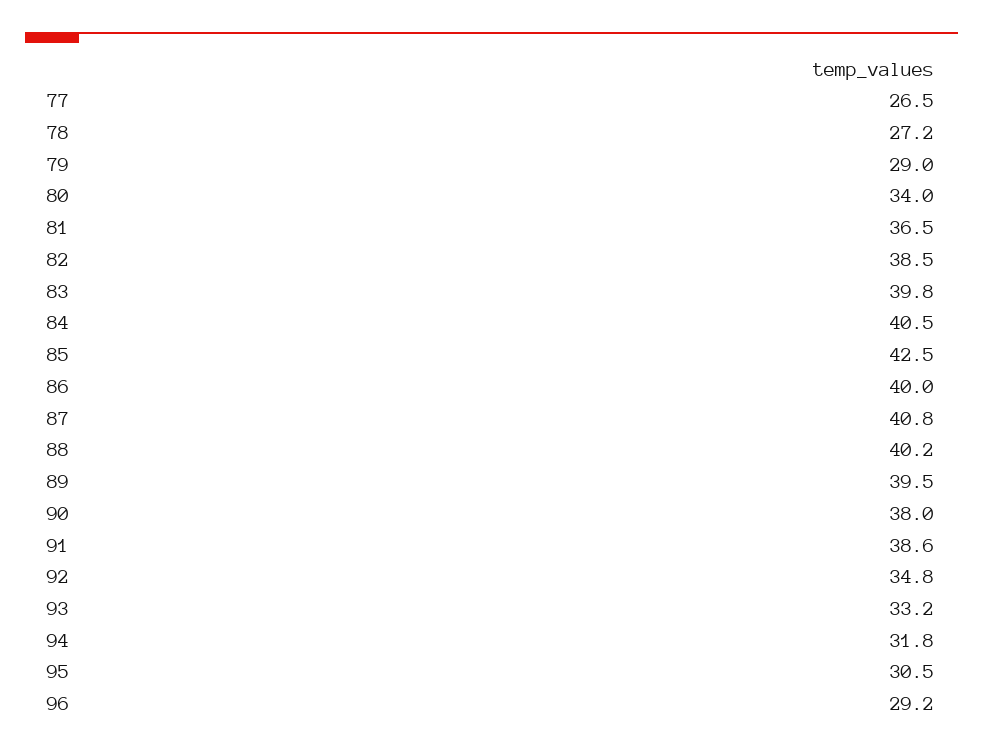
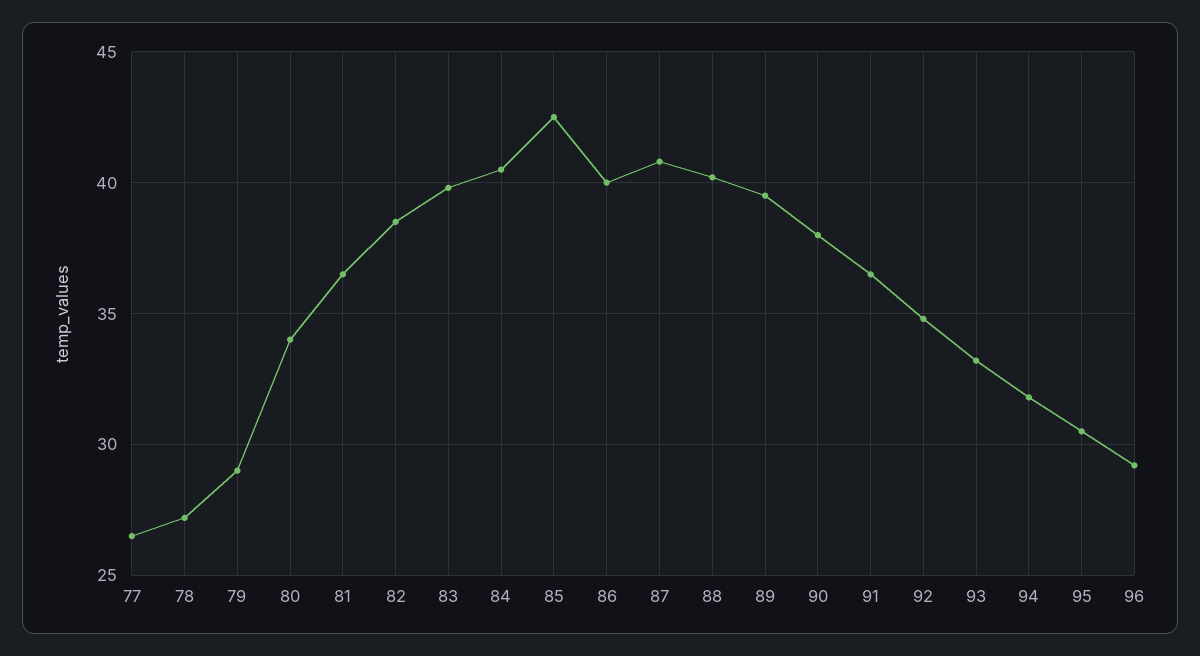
91: 38.6 -> 36.5

